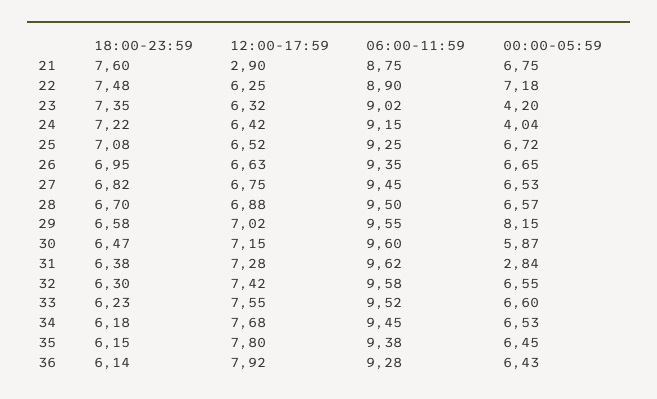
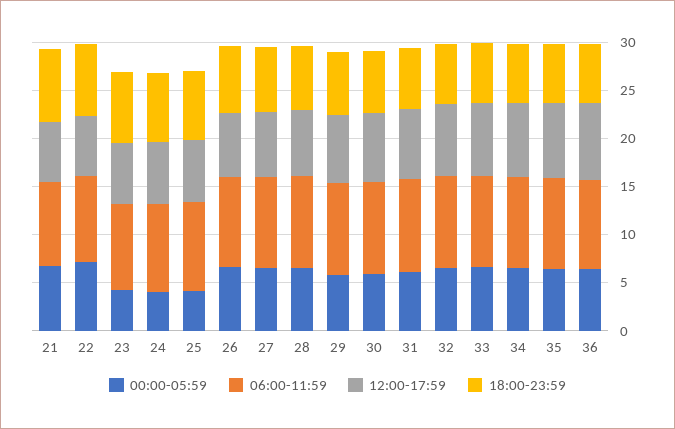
12:00-17:59, 21: 2.9 -> 6
00:00-05:59, 25: 6.72 -> 4
00:00-05:59, 29: 8.15 -> 6
00:00-05:59, 31: 2.84 -> 6

